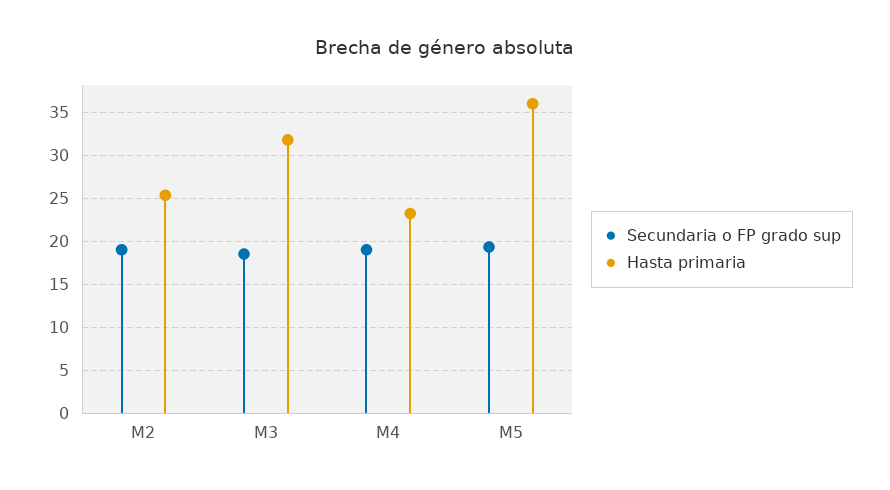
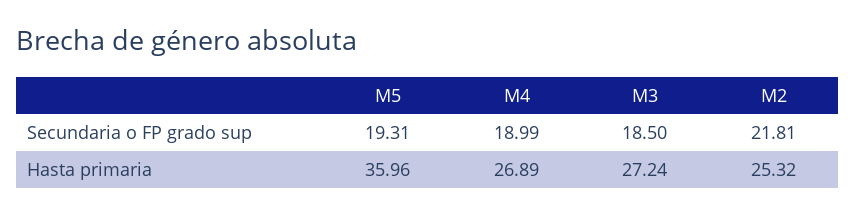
Secundaria o FP grado sup, M2: 19 -> 21.81
Hasta primaria, M3: 32 -> 27.24
Hasta primaria, M4: 23 -> 26.89

